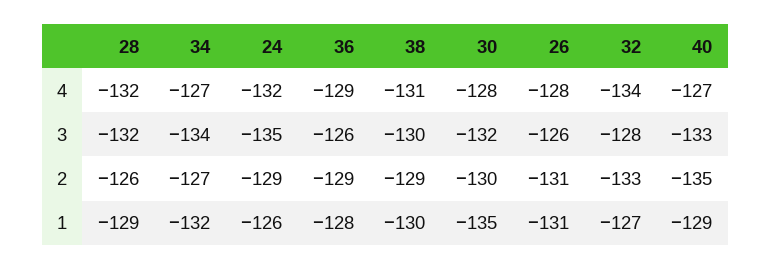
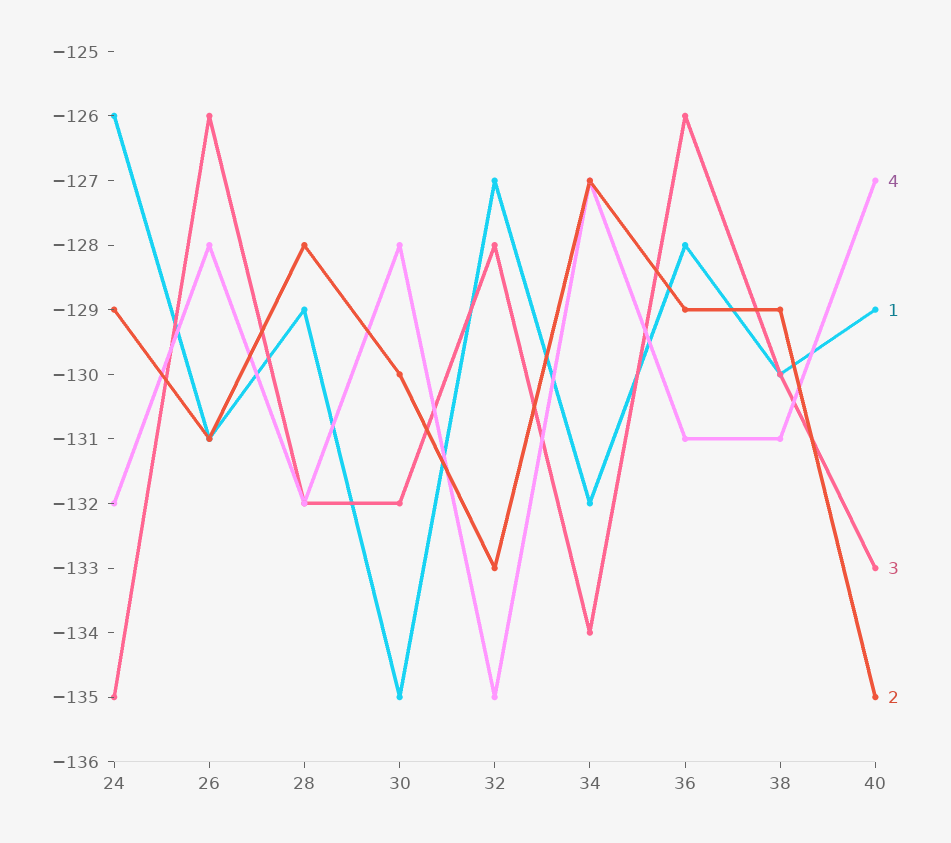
4, 36: -129 -> -131
4, 32: -134 -> -135
2, 28: -126 -> -128

